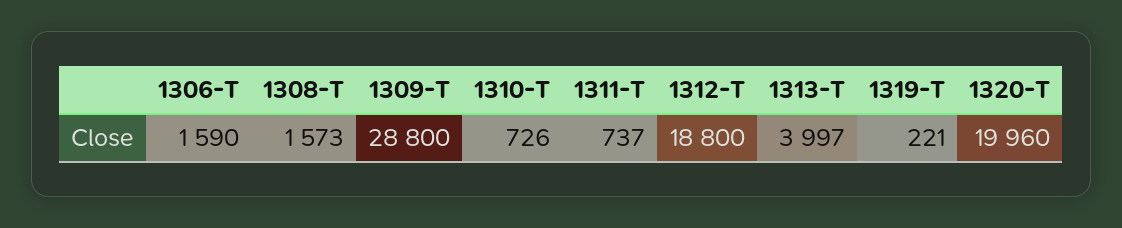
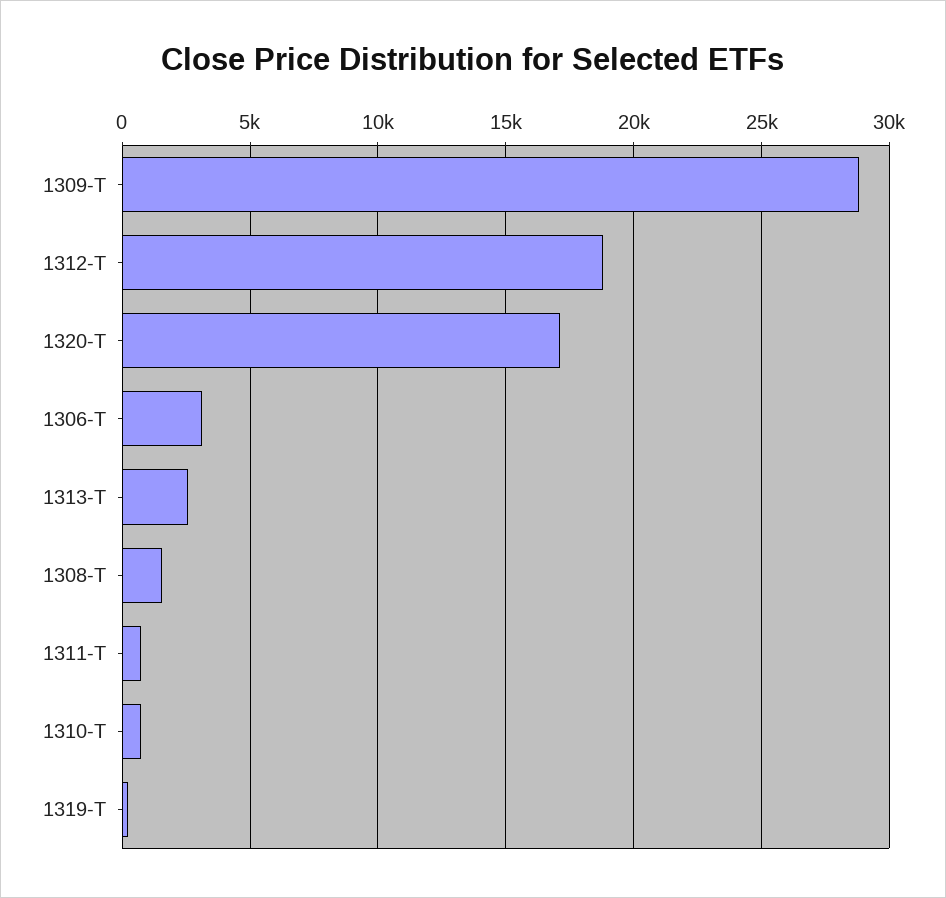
1306-T: 1590 -> 3000
1313-T: 3997 -> 2500
1320-T: 19960 -> 17000

